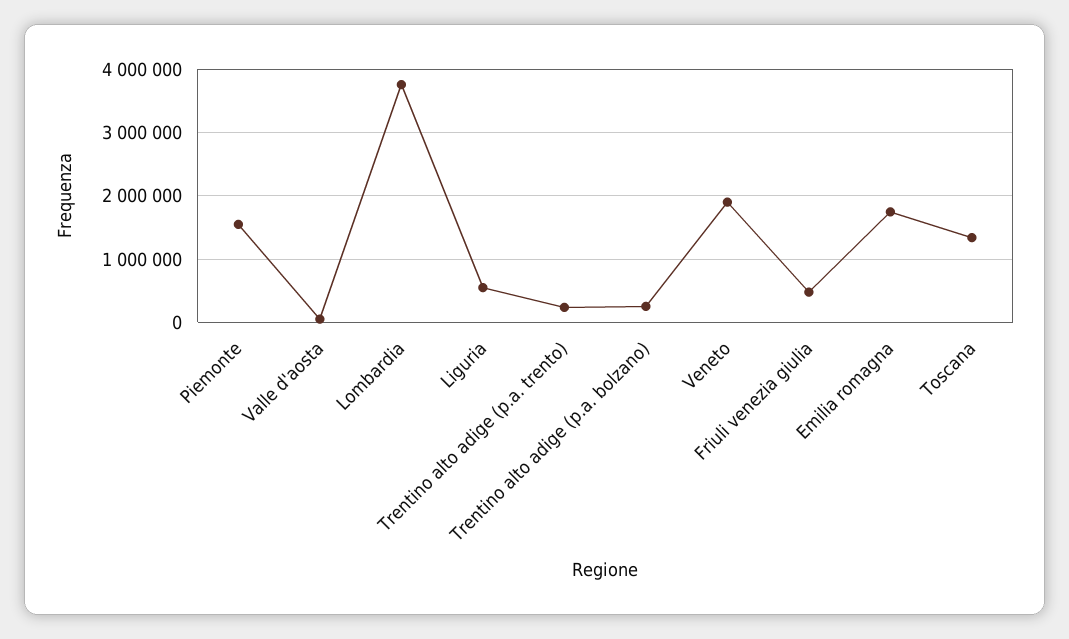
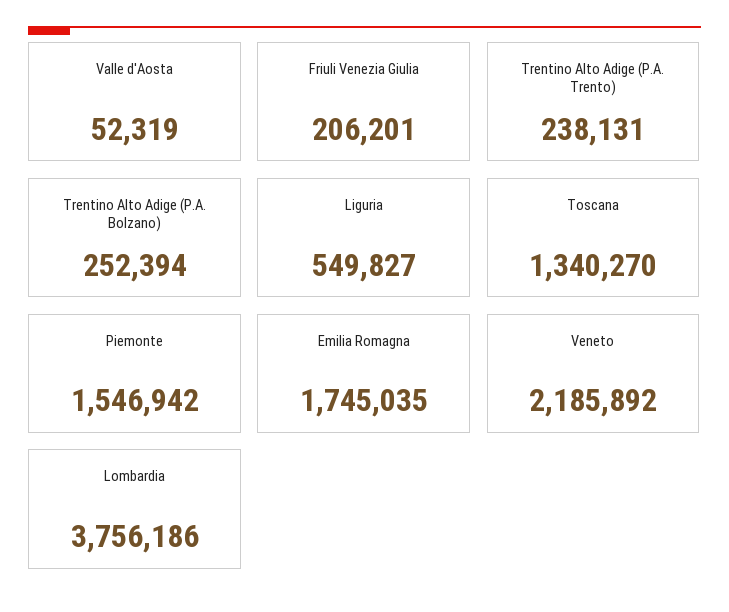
Veneto: 1900000 -> 2185892
Friuli venezia giulia: 500000 -> 206201

